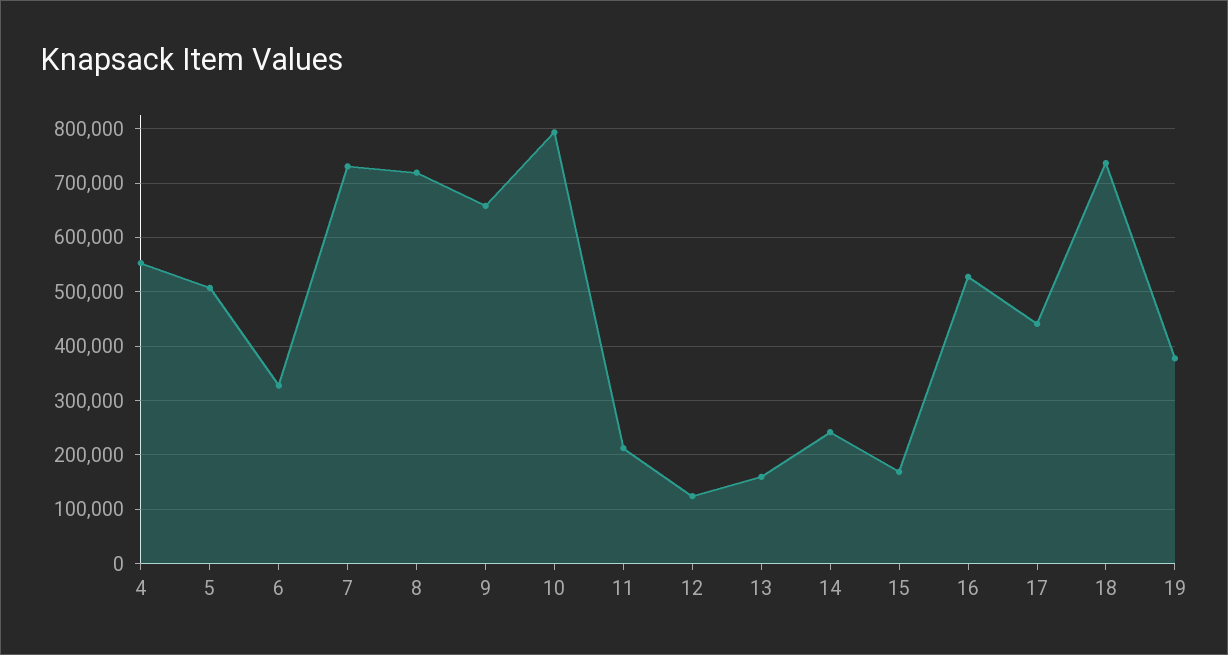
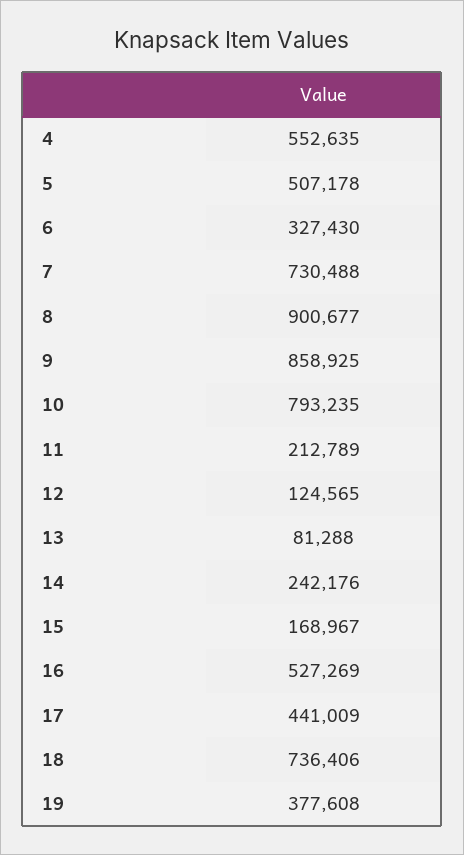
8: 720000 -> 900677
9: 660000 -> 858925
13: 160000 -> 81288

